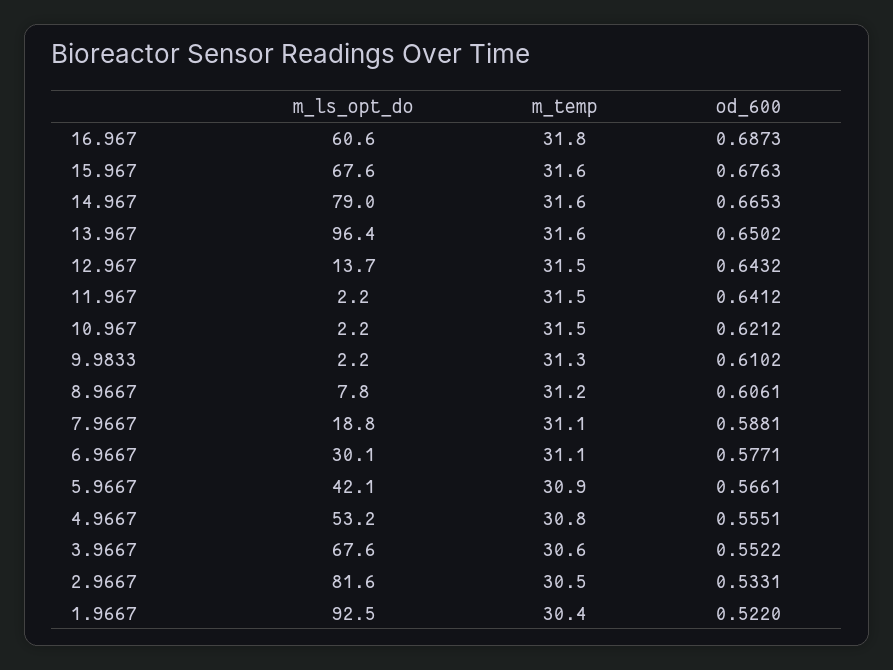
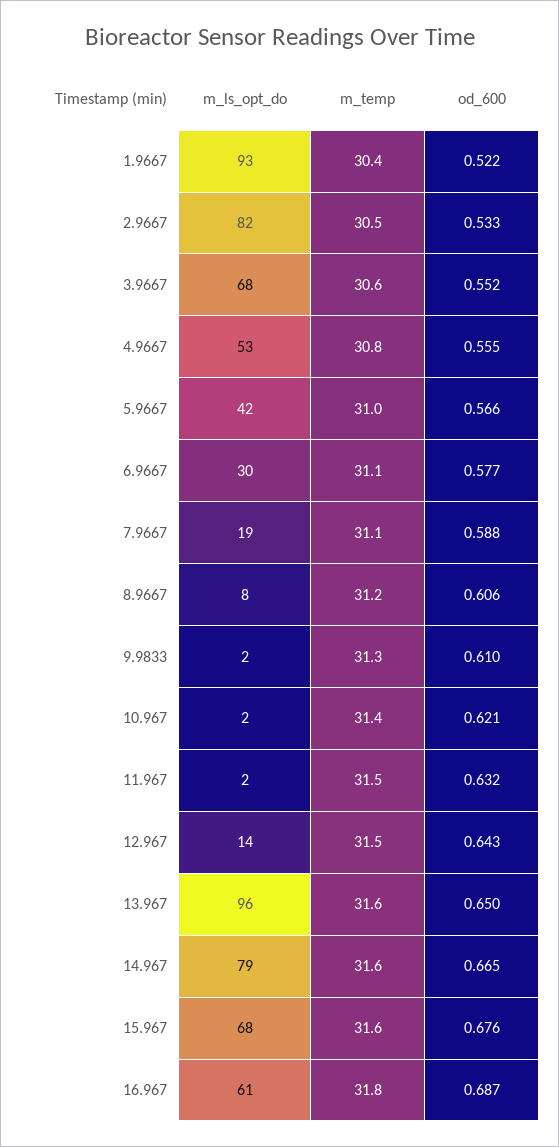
od_600, 11.967: 0.6412 -> 0.632
m_temp, 10.967: 31.5 -> 31.4
m_temp, 5.9667: 30.9 -> 31

